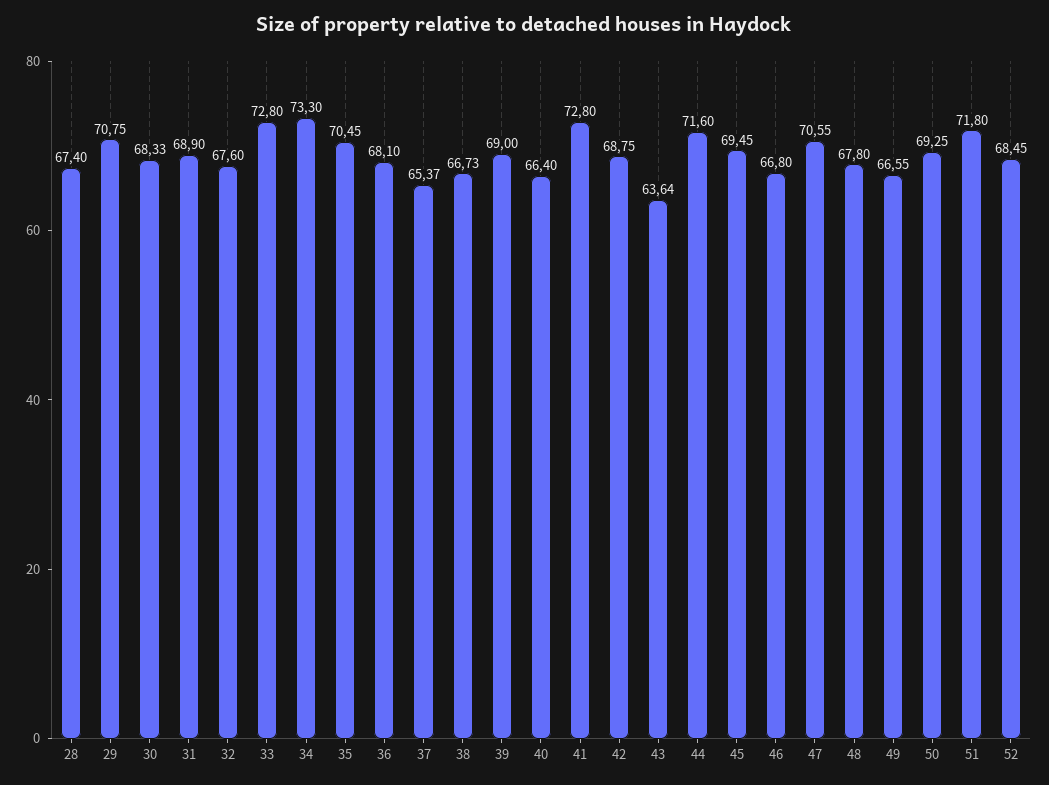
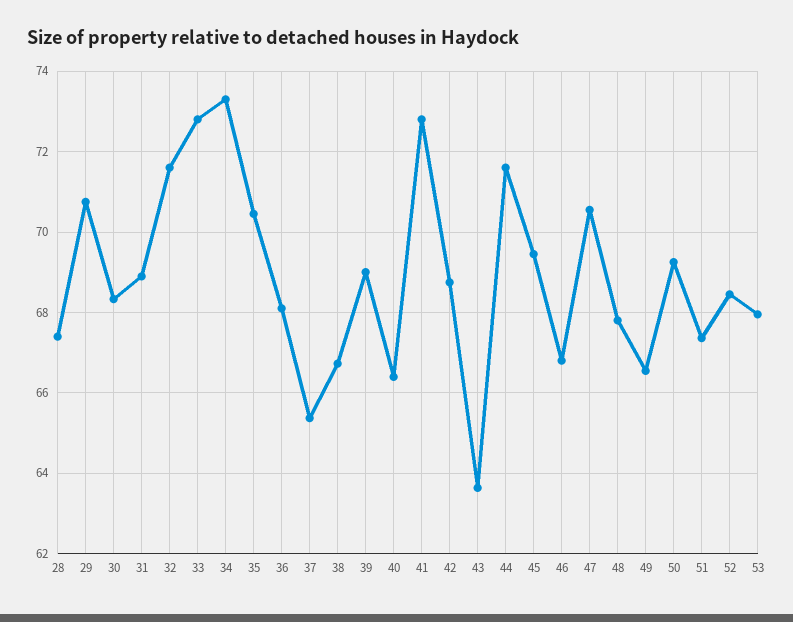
32: 67.6 -> 71.6
51: 71.8 -> 67.4
53: none -> 68

